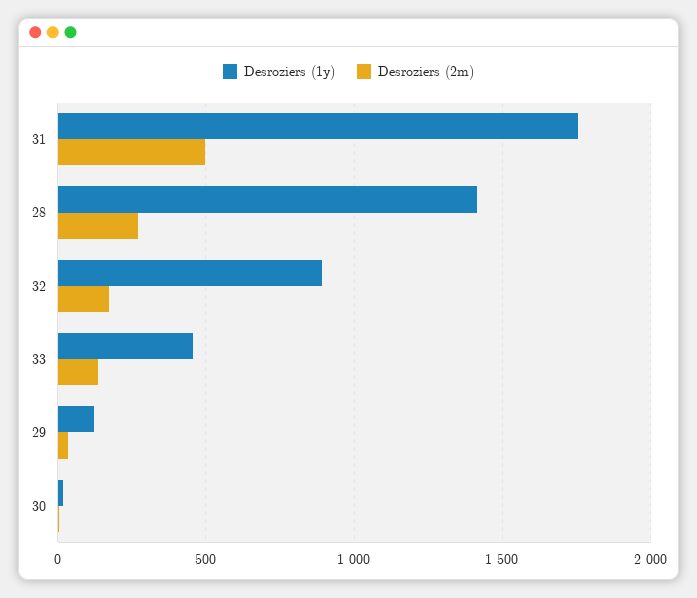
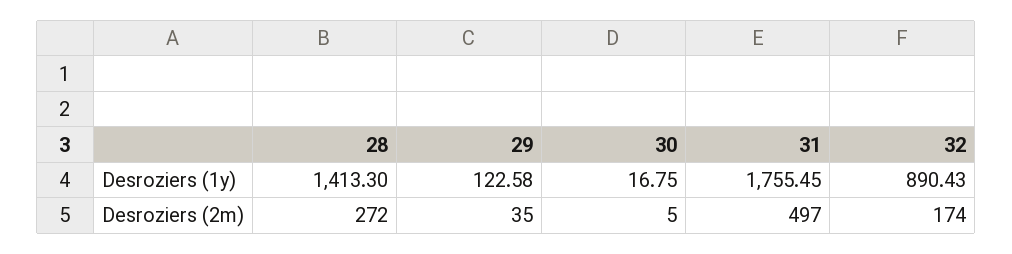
Desroziers (1y), 33: 450 -> none
Desroziers (2m), 33: 150 -> none

